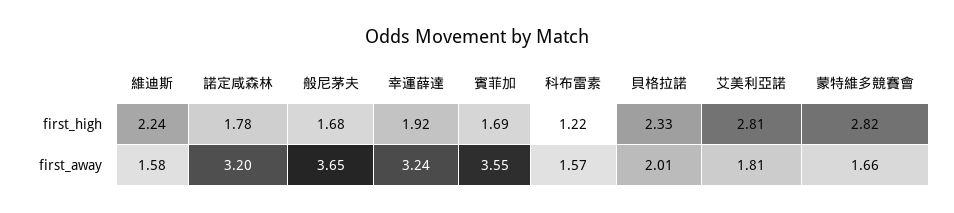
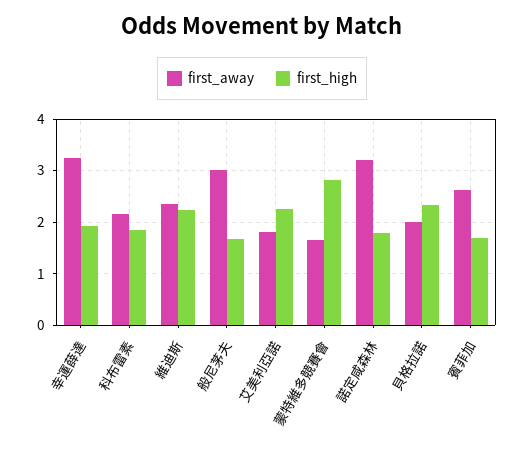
first_high, 科布雷素: 1.22 -> 1.8
first_high, 艾美利亞諾: 2.81 -> 2.2
first_away, 維迪斯: 1.58 -> 2.4
first_away, 般尼茅夫: 3.65 -> 3
first_away, 賓菲加: 3.55 -> 2.6
first_away, 科布雷素: 1.57 -> 2.2

